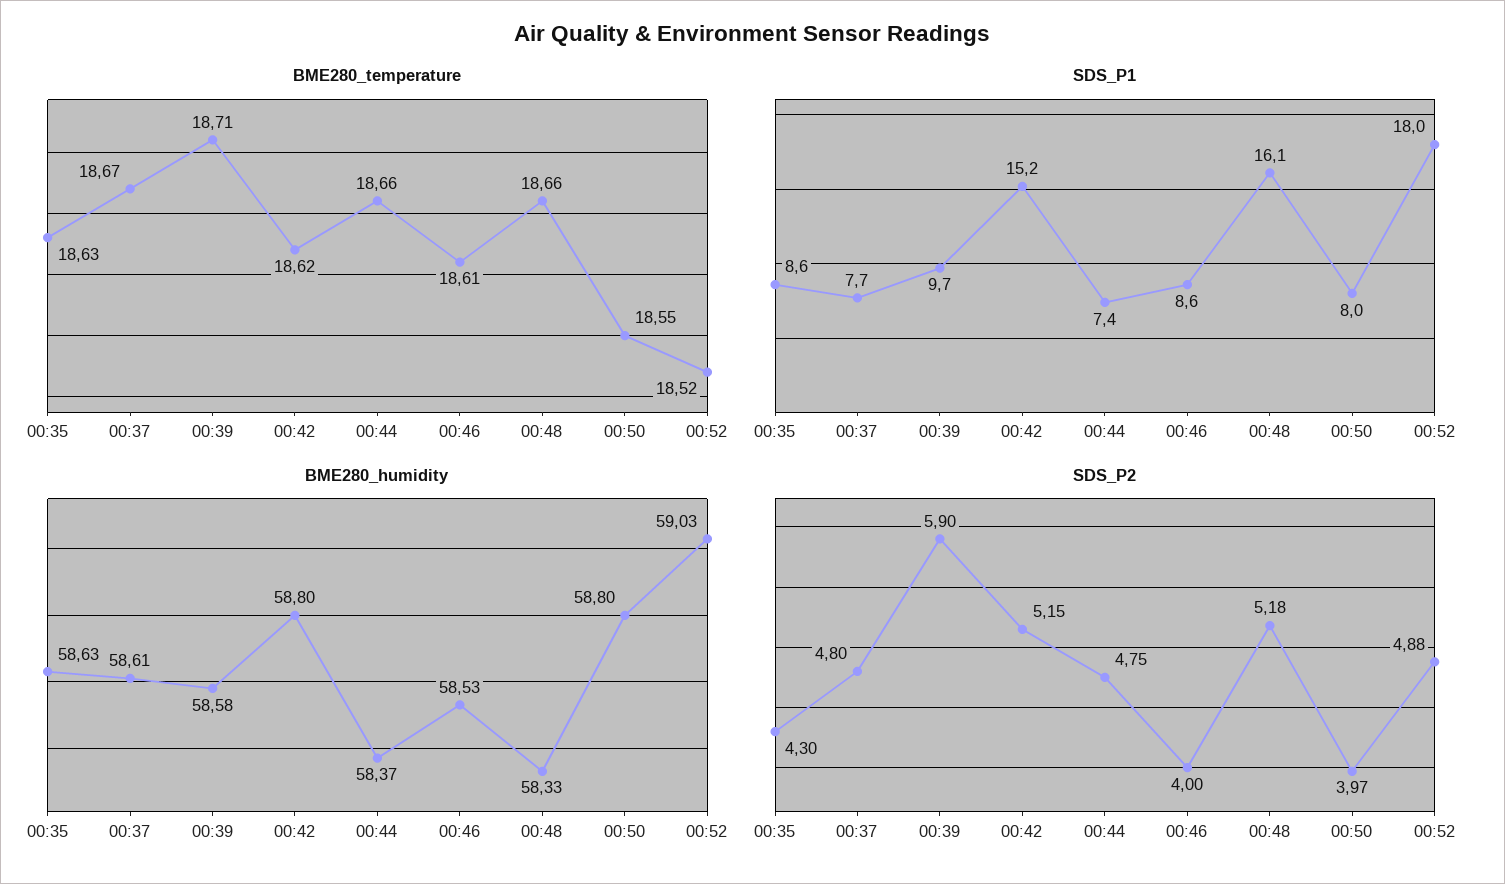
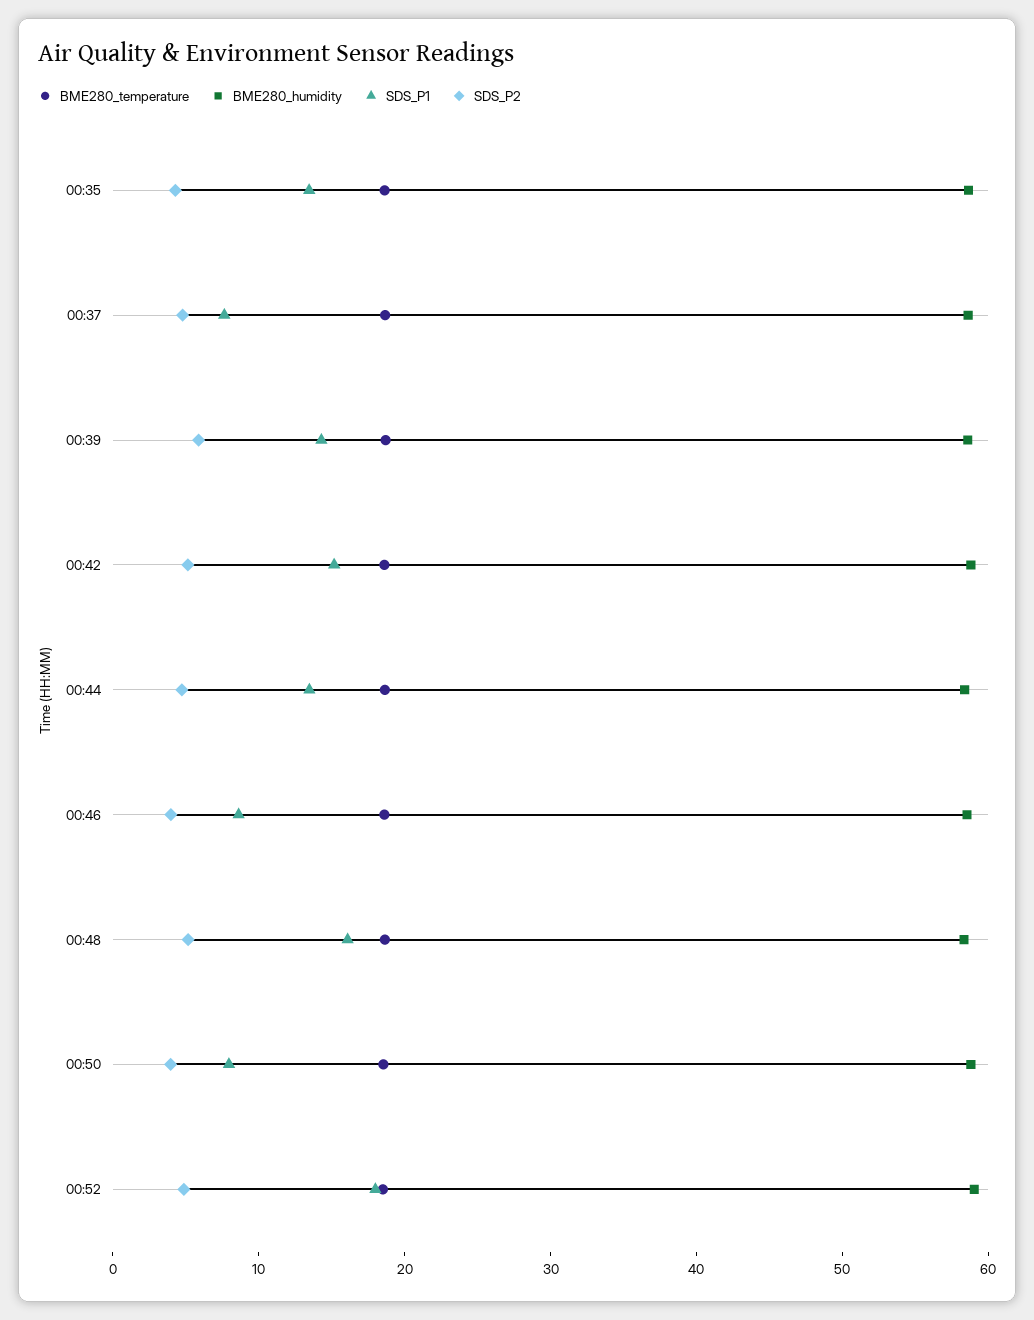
SDS_P1, 00:35: 8.6 -> 14
SDS_P1, 00:39: 9.7 -> 14
SDS_P1, 00:44: 7.4 -> 14

